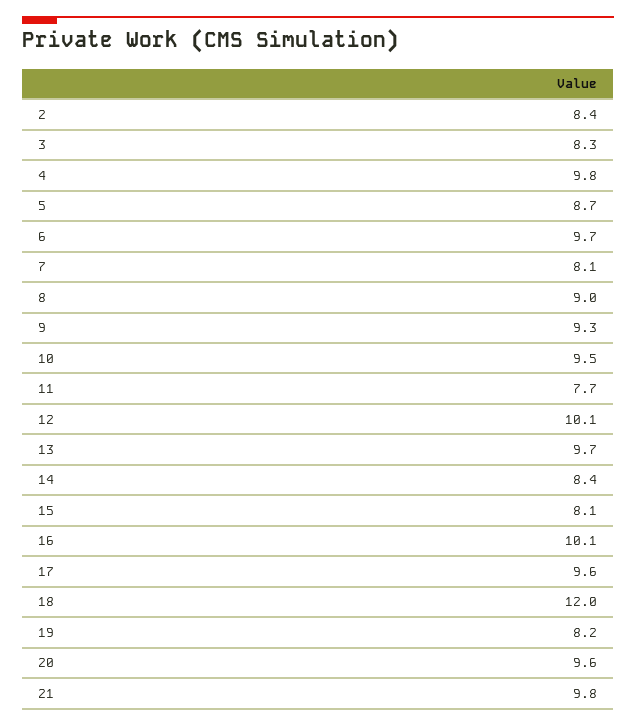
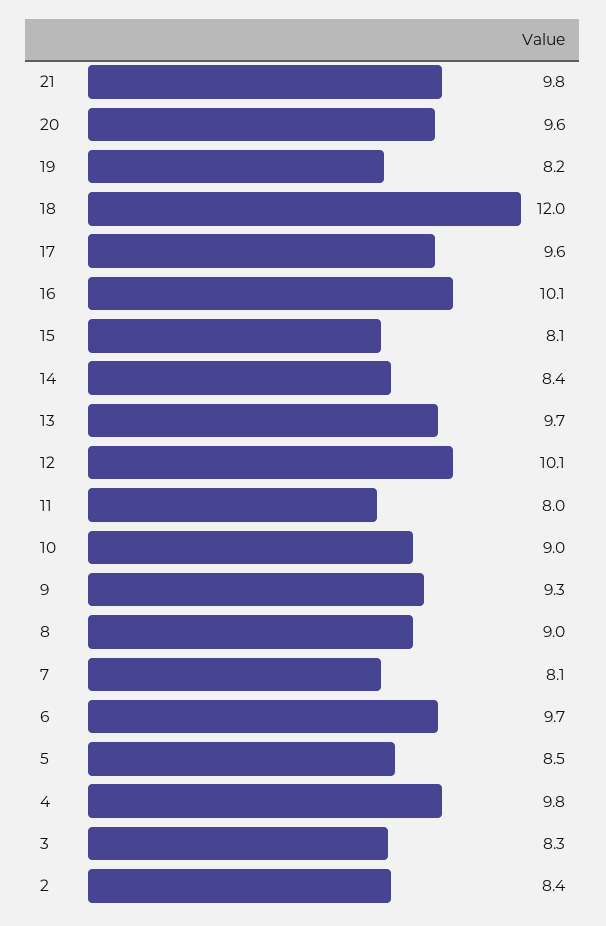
5: 8.7 -> 8.5
10: 9.5 -> 9
11: 7.7 -> 8

